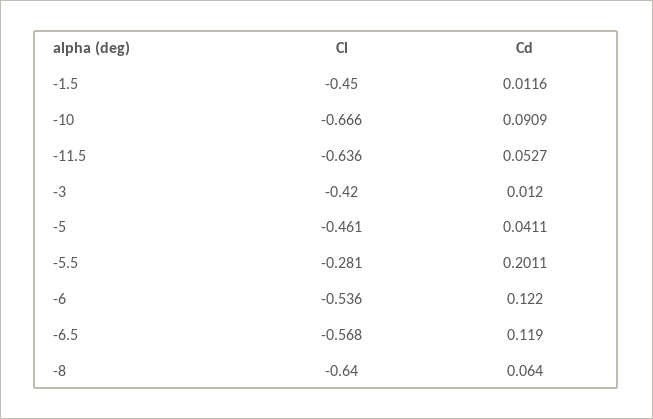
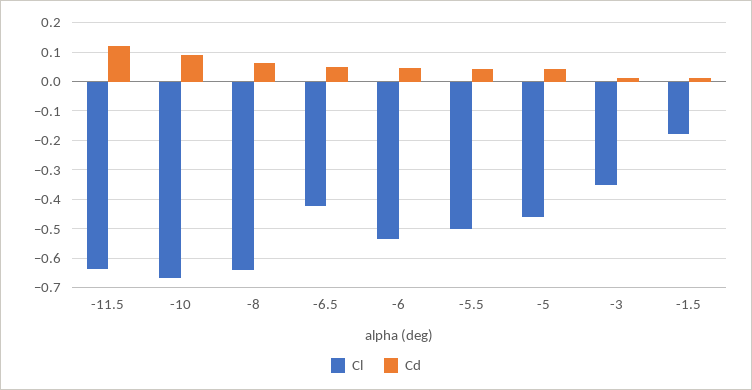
Cl, -1.5: -0.45 -> -0.175
Cd, -11.5: 0.0527 -> 0.125
Cl, -3: -0.42 -> -0.35
Cl, -5.5: -0.281 -> -0.5
Cd, -5.5: 0.2011 -> 0.05
Cd, -6: 0.122 -> 0.05
Cl, -6.5: -0.568 -> -0.425
Cd, -6.5: 0.119 -> 0.05

